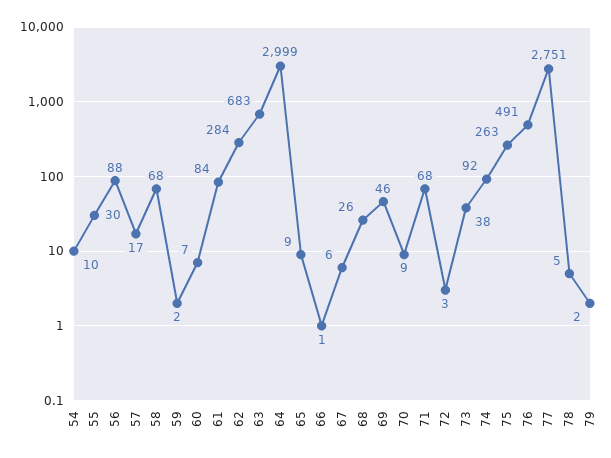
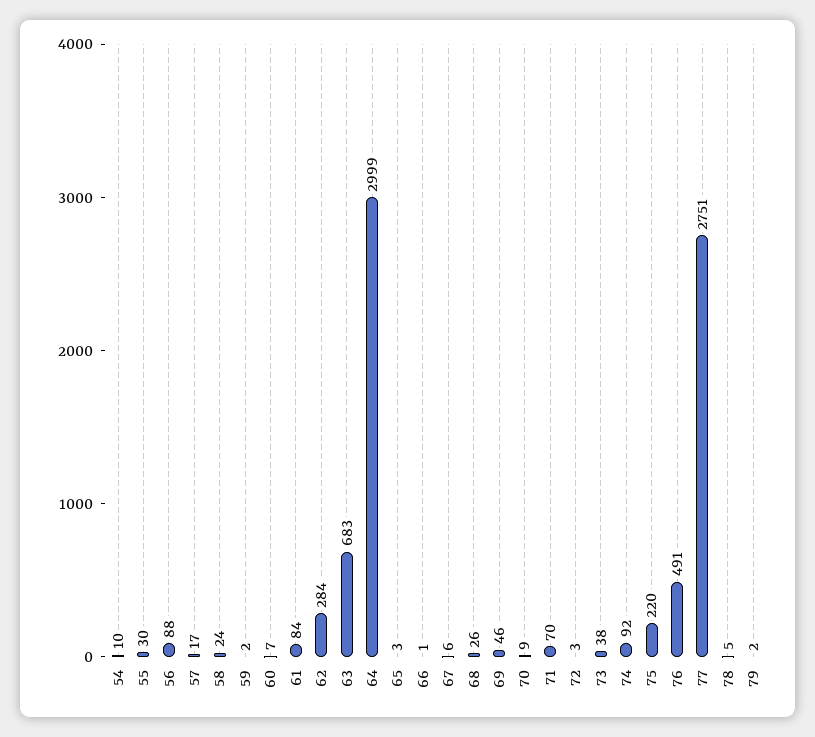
58: 68 -> 24
65: 9 -> 3
71: 68 -> 70
75: 263 -> 220

